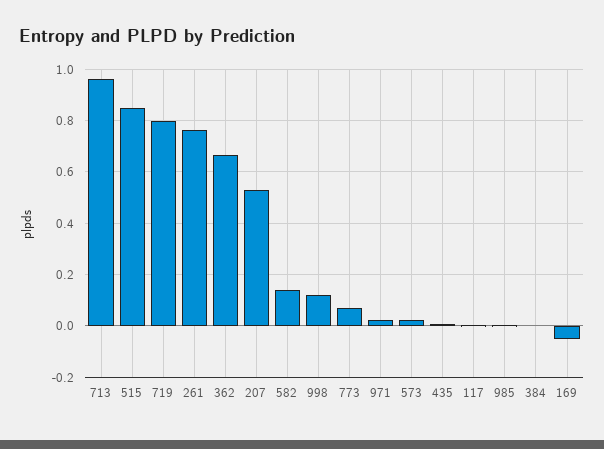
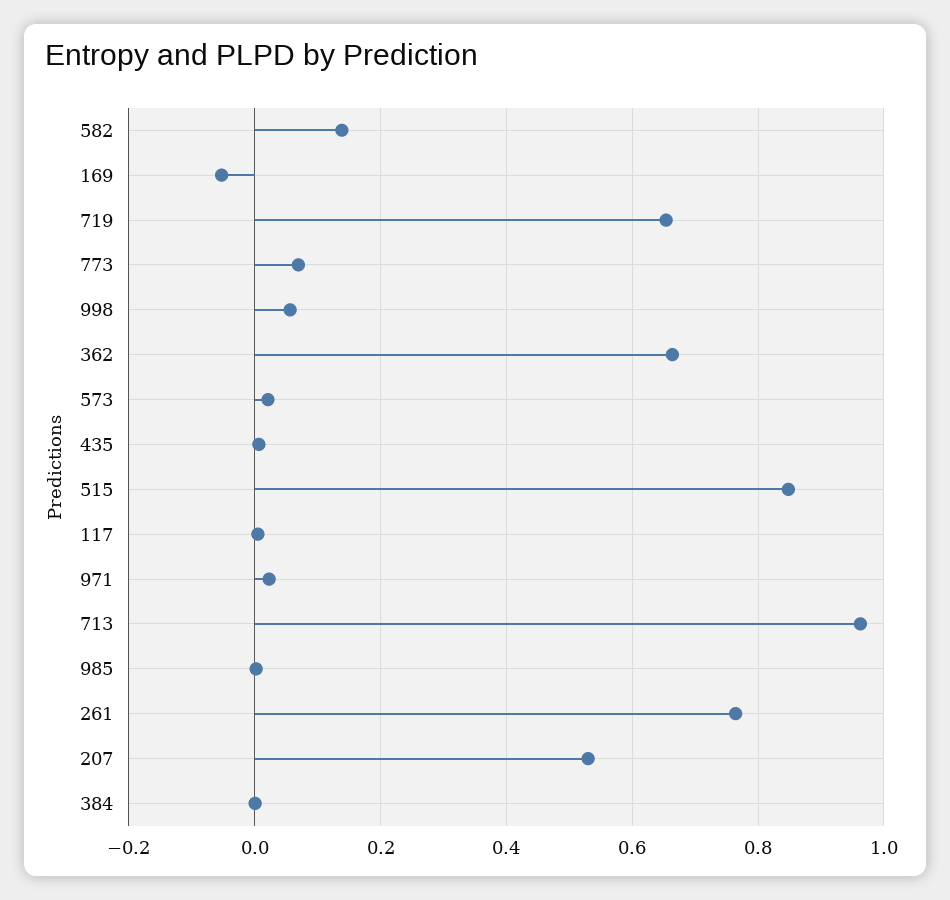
719: 0.8 -> 0.66
998: 0.125 -> 0.06

